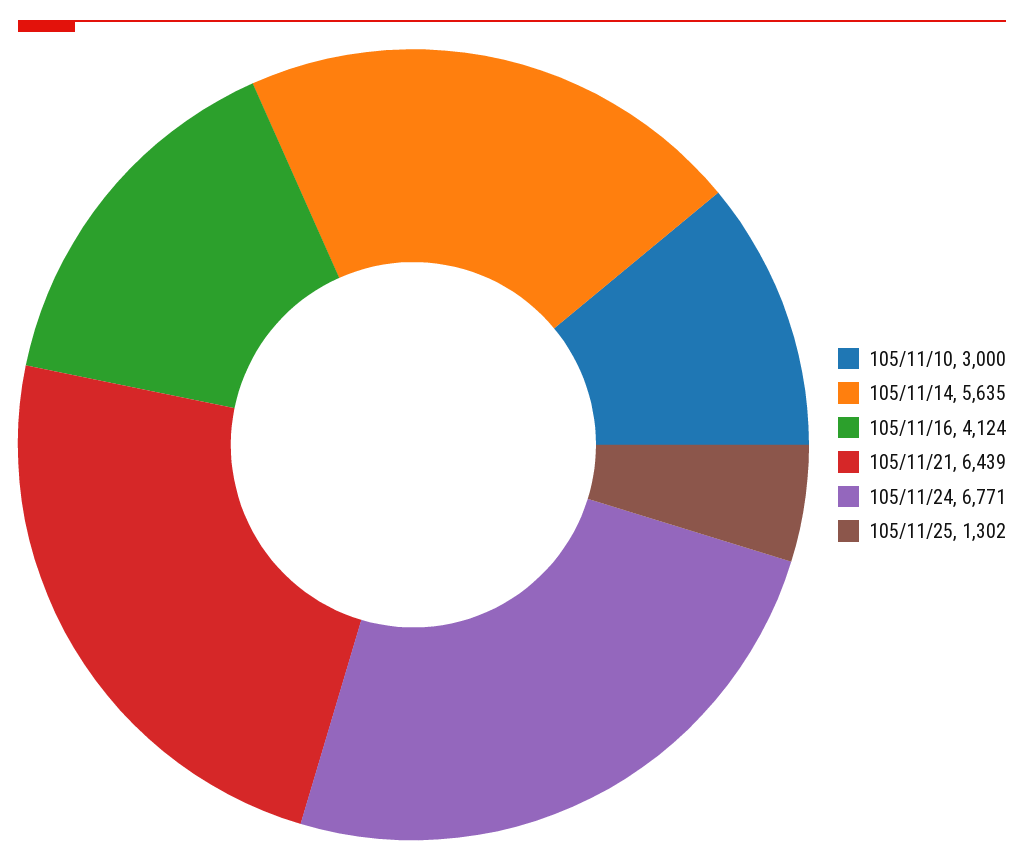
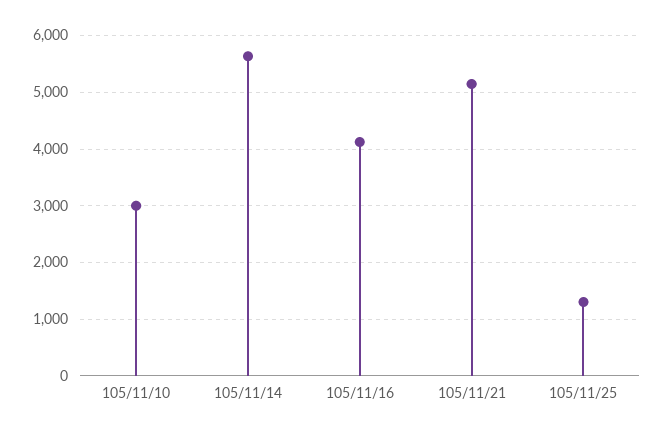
105/11/21: 6439 -> 5200
105/11/24: 6771 -> none

